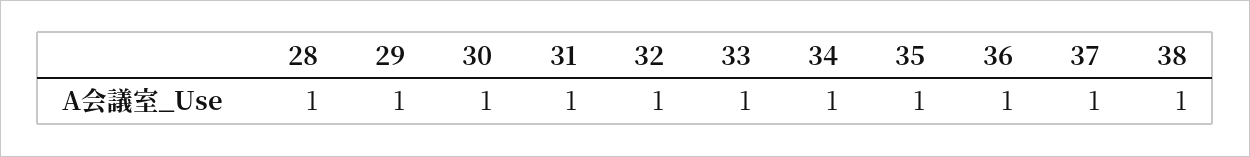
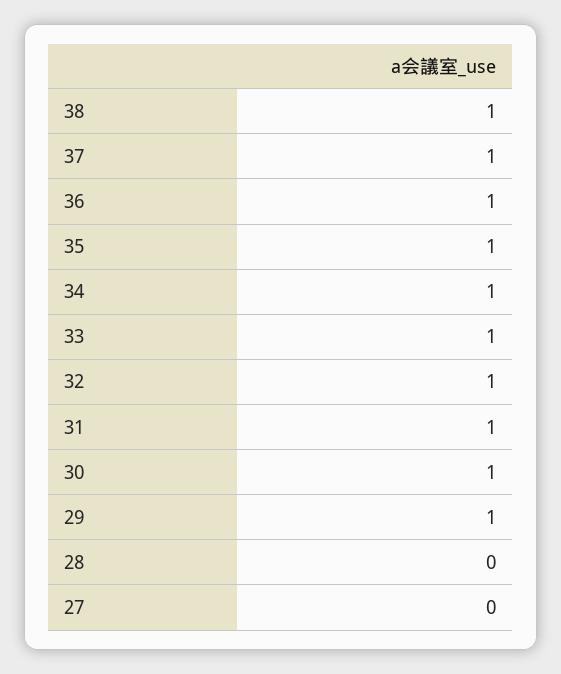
28: 1 -> 0
27: none -> 0

